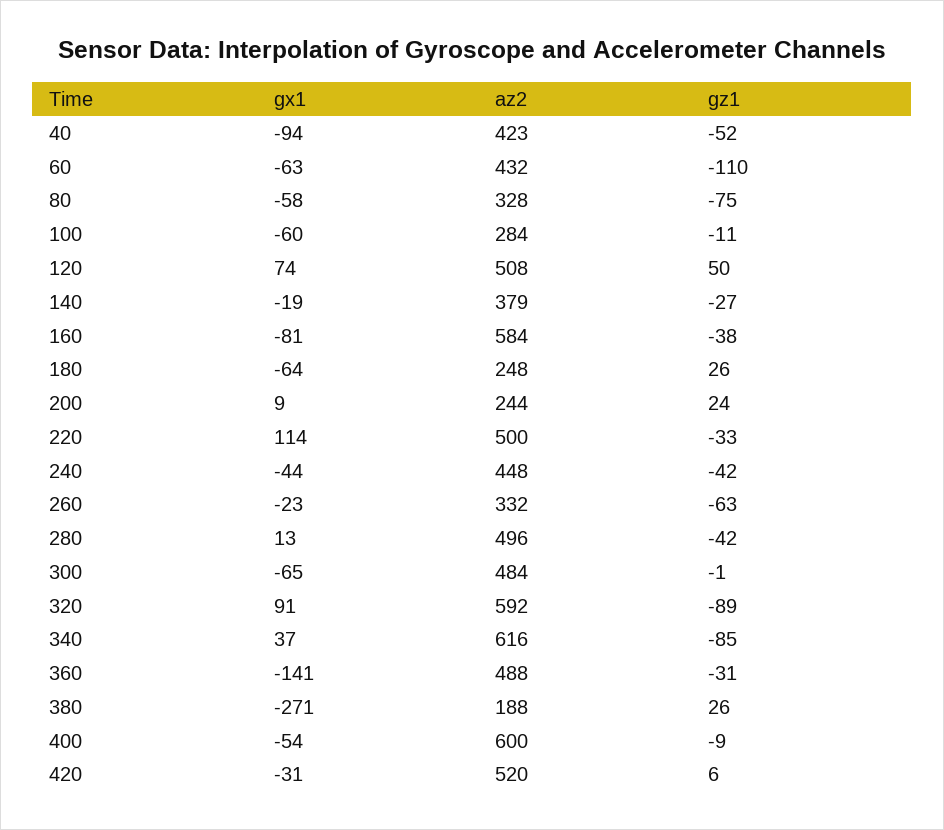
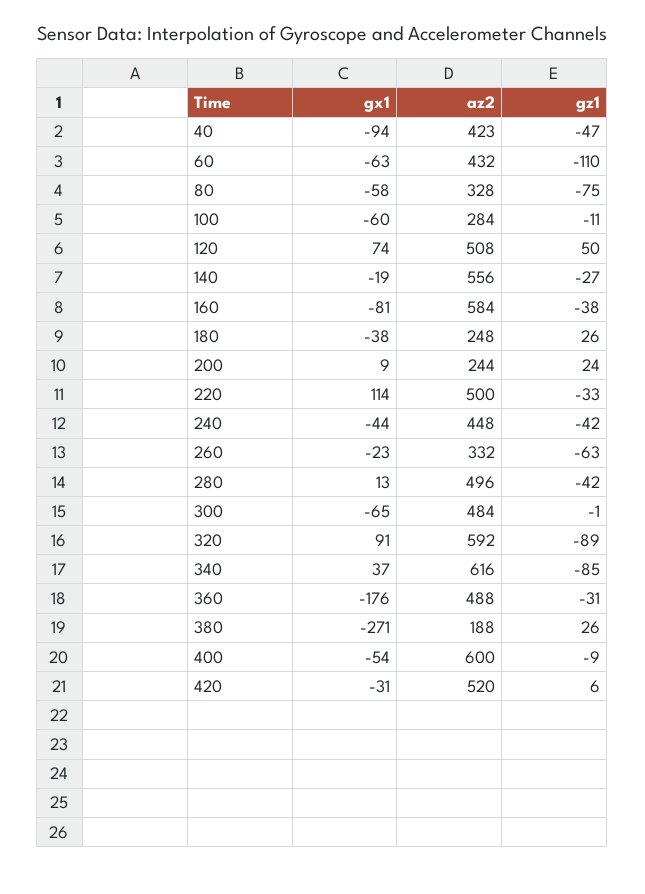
gz1, 40: -52 -> -47
az2, 140: 379 -> 556
gx1, 180: -64 -> -38
gx1, 360: -141 -> -176

